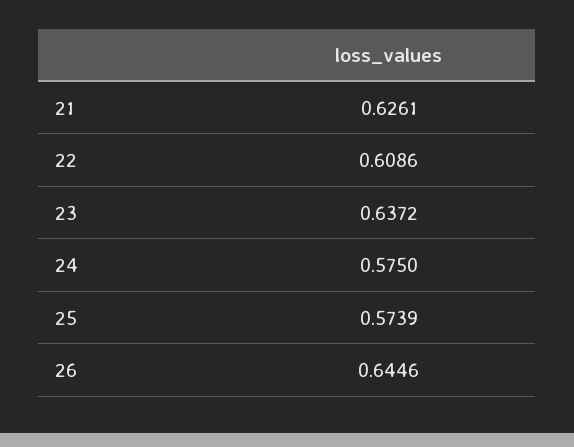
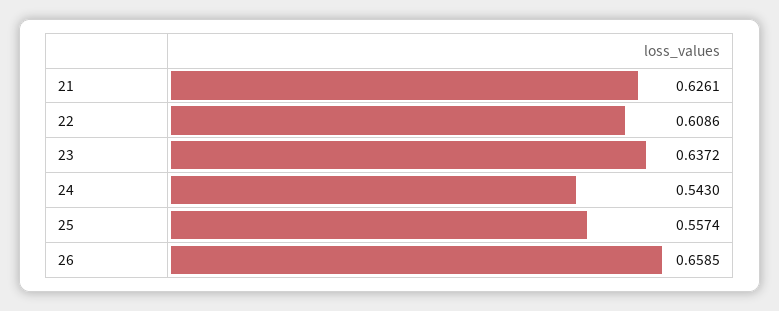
24: 0.575 -> 0.543
25: 0.5739 -> 0.5574
26: 0.6446 -> 0.6585

